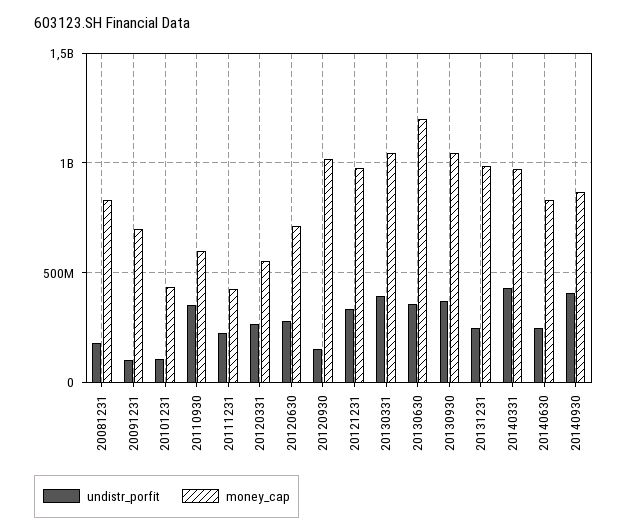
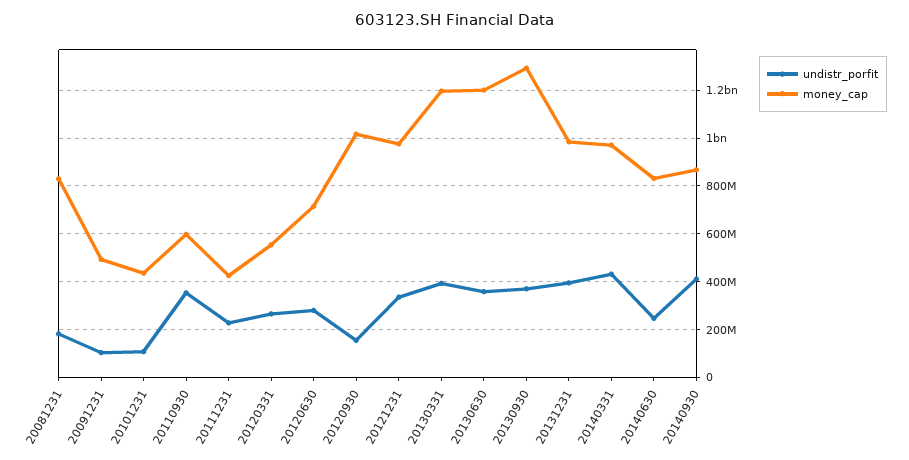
money_cap, 20091231: 700000000 -> 500000000
money_cap, 20130331: 1050000000 -> 1200000000
money_cap, 20130930: 1050000000 -> 1300000000
undistr_porfit, 20131231: 250000000 -> 400000000

